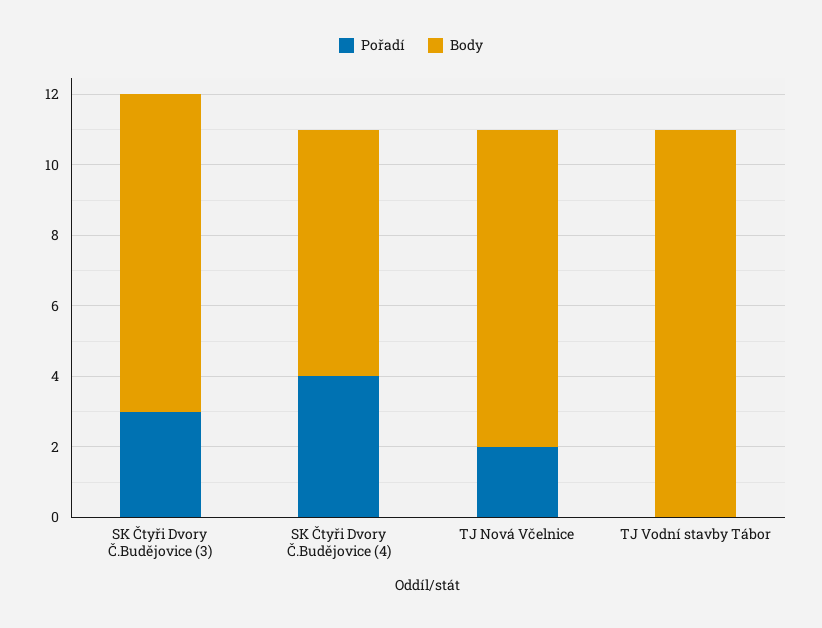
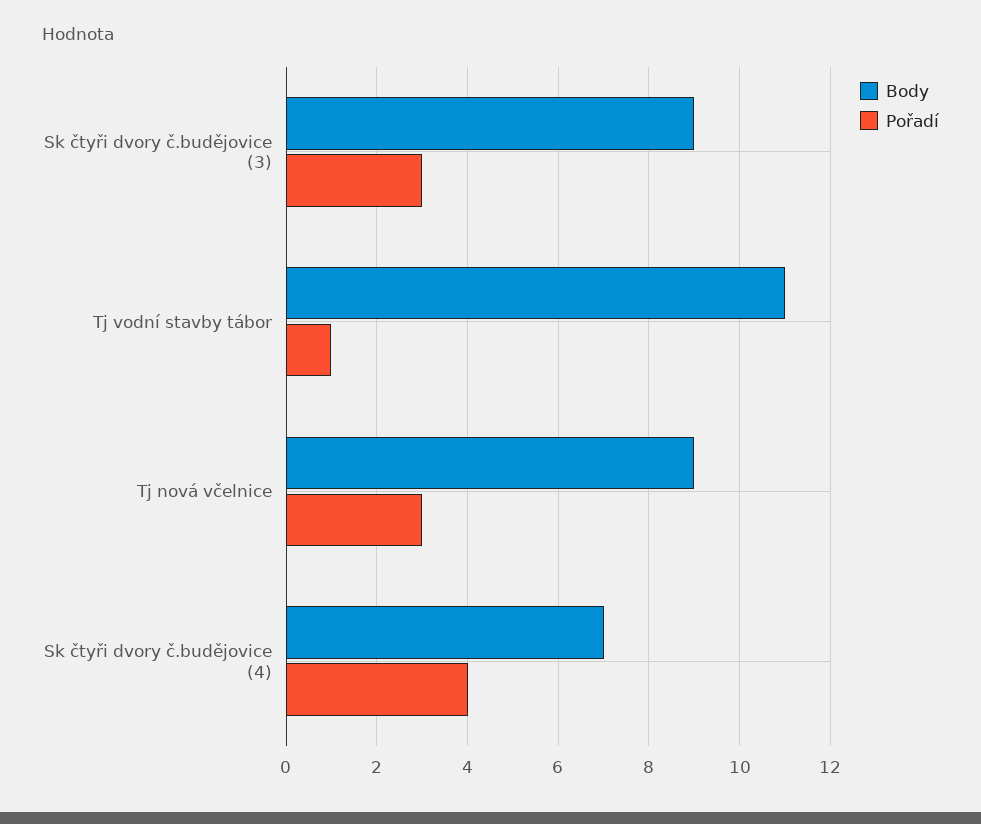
Pořadí, TJ Nová Včelnice: 2 -> 3
Pořadí, TJ Vodní stavby Tábor: 0 -> 1

